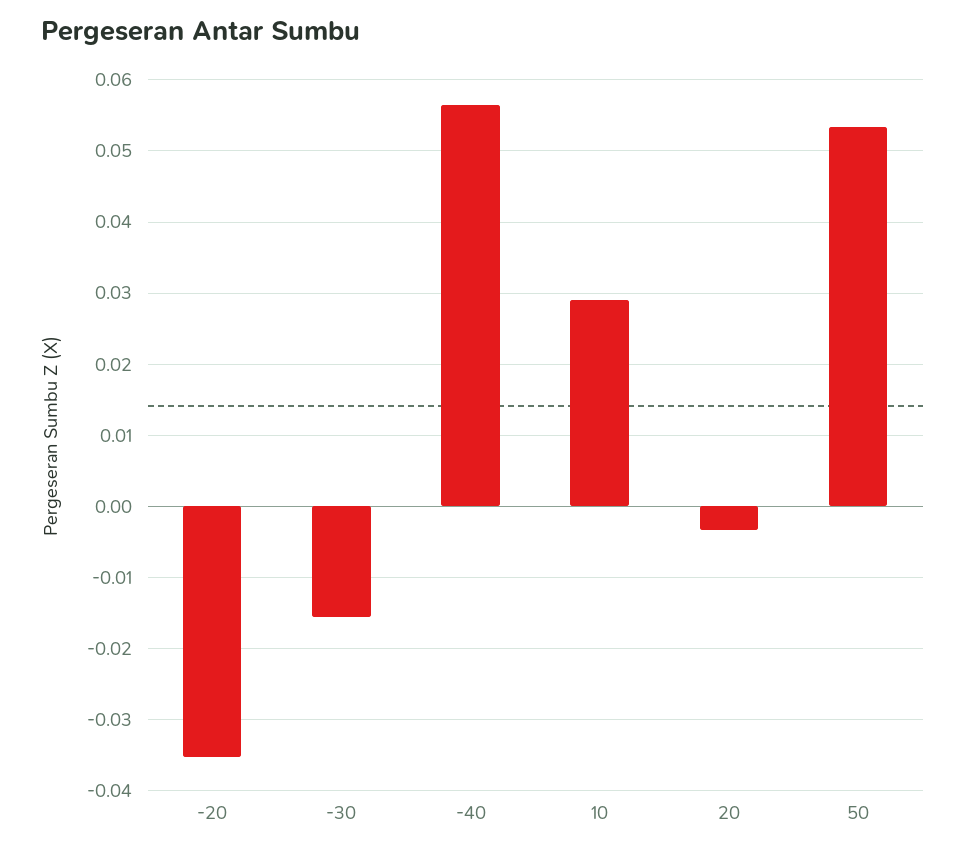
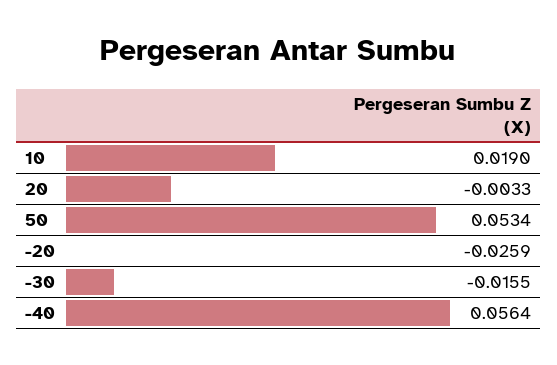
-20: -0.035 -> -0.0259
10: 0.029 -> 0.019

